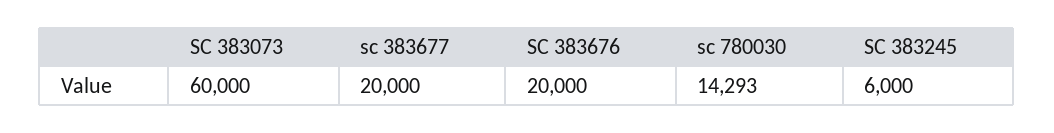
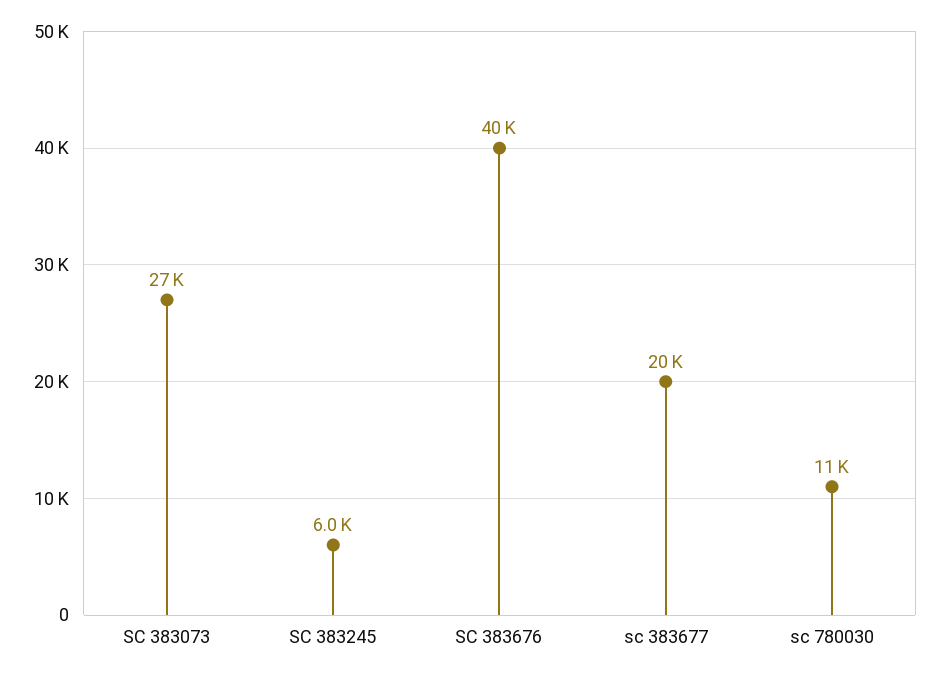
SC 383073: 60000 -> 27000
SC 383676: 20000 -> 40000
sc 780030: 14293 -> 11000

